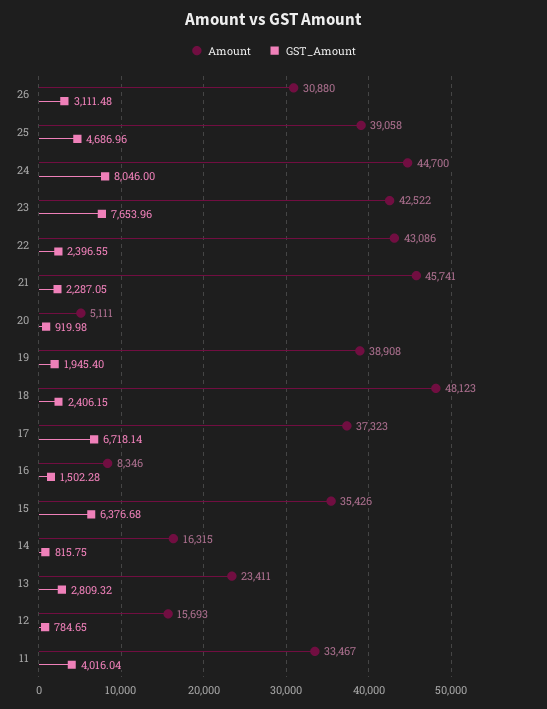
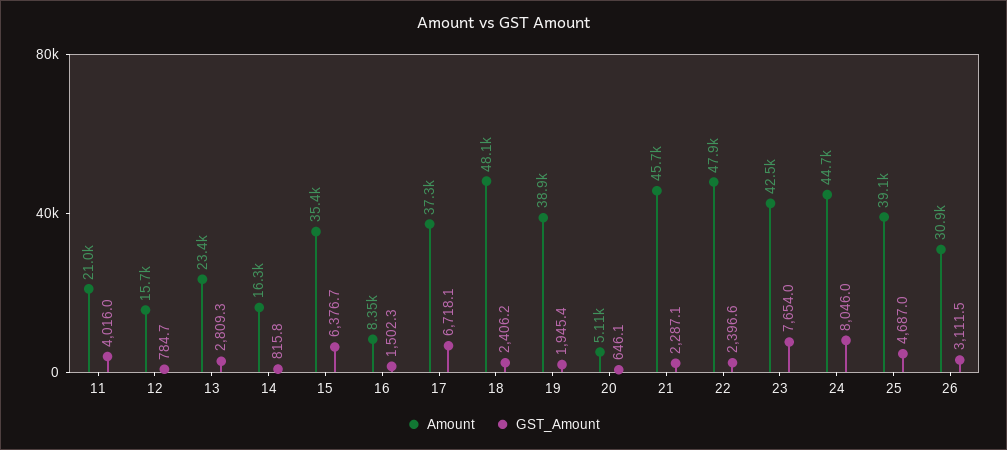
Amount, 22: 43086 -> 47900
GST_Amount, 20: 919.98 -> 646.1
Amount, 11: 33467 -> 21000

